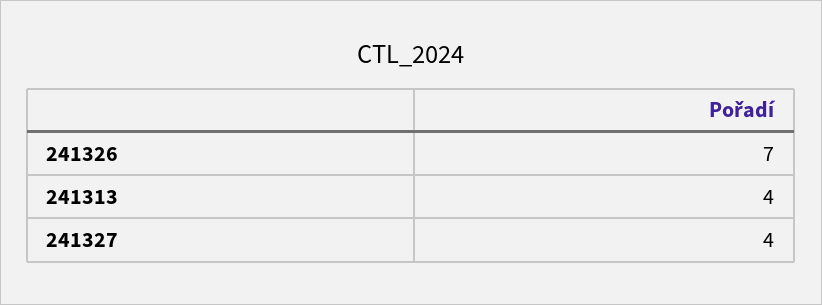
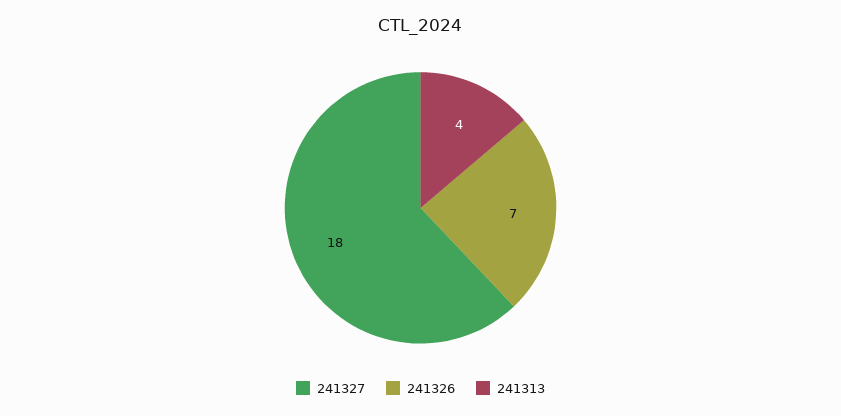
241327: 4 -> 18

